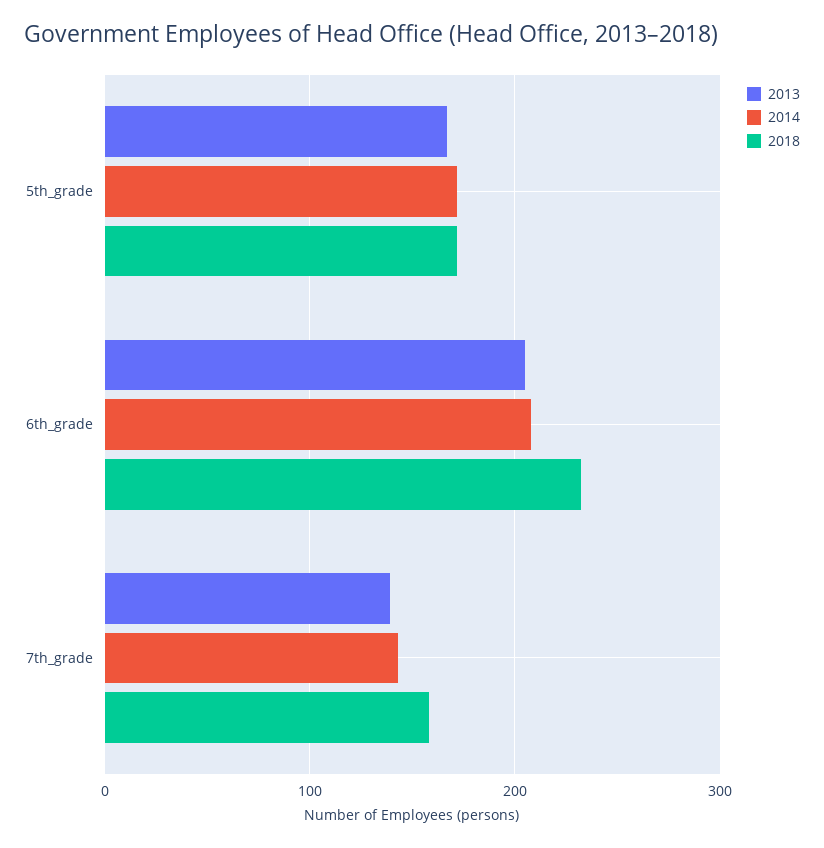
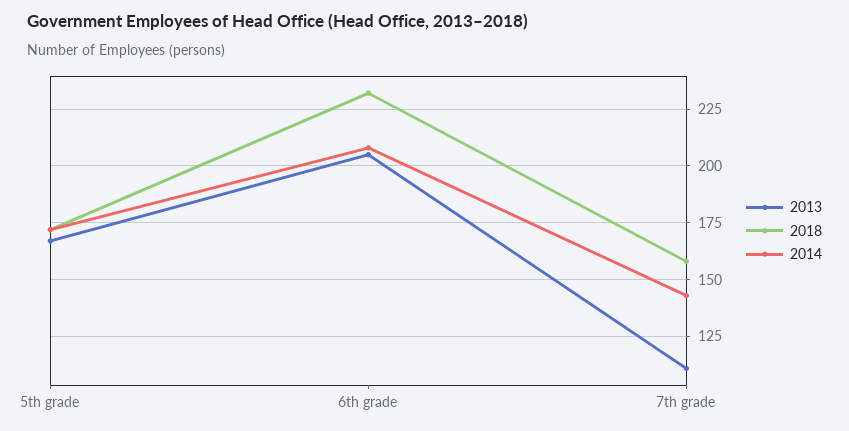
2013, 7th_grade: 140 -> 110

